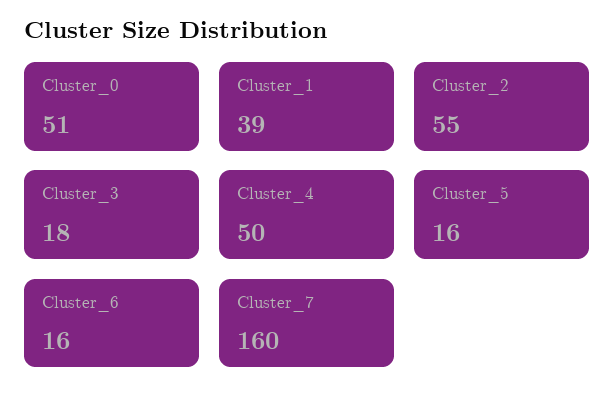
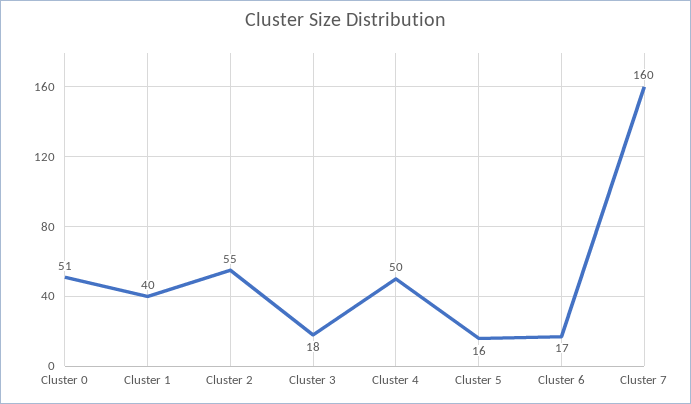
Cluster_1: 39 -> 40
Cluster_6: 16 -> 17

